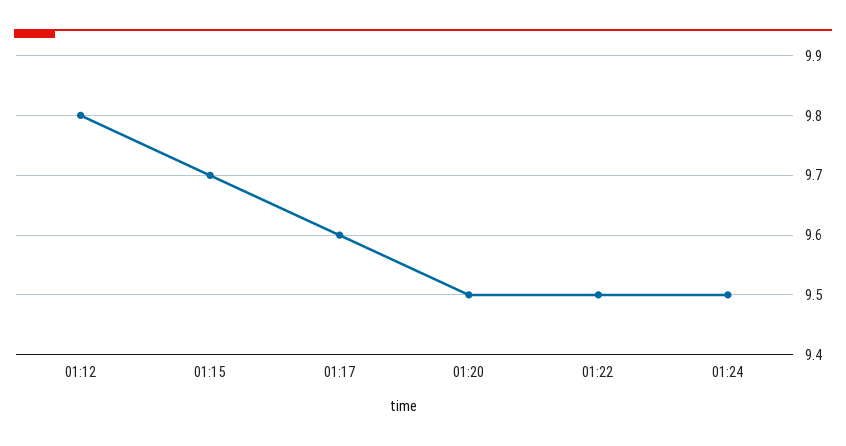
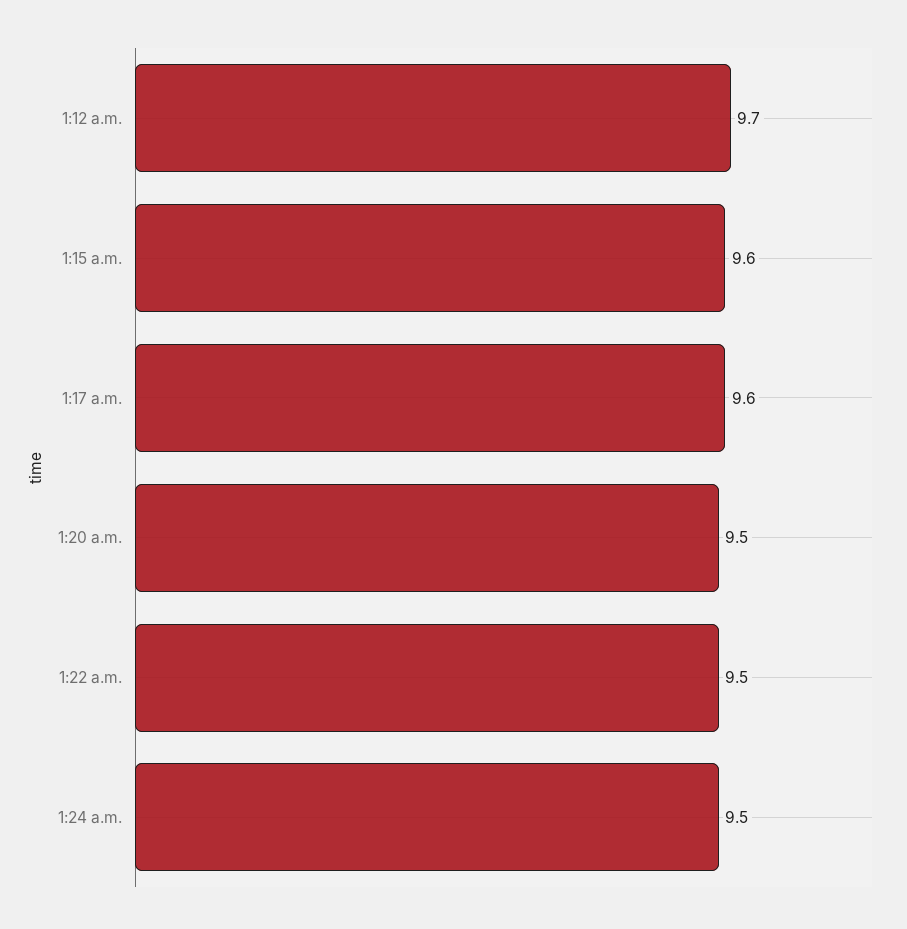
01:12: 9.8 -> 9.7
01:15: 9.7 -> 9.6

